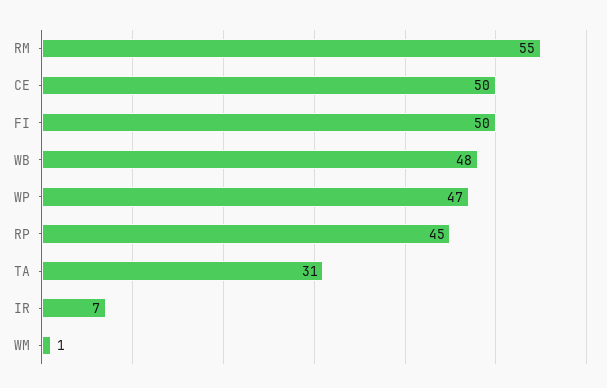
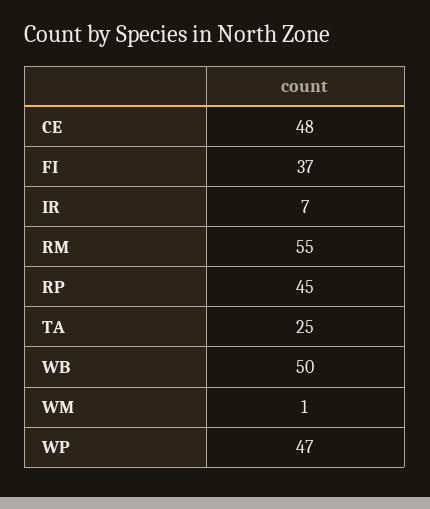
CE: 50 -> 48
FI: 50 -> 37
WB: 48 -> 50
TA: 31 -> 25

